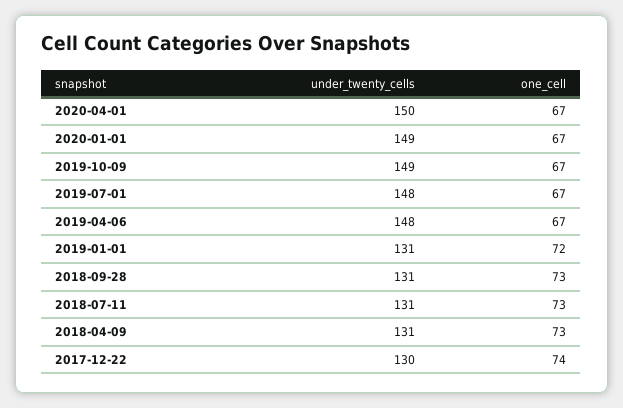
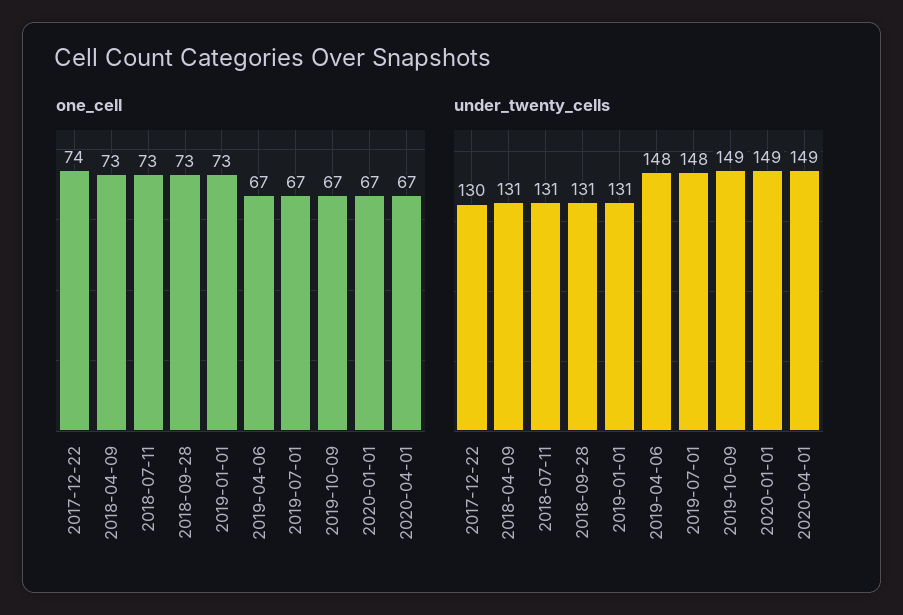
under_twenty_cells, 2020-04-01: 150 -> 149
one_cell, 2019-01-01: 72 -> 73

